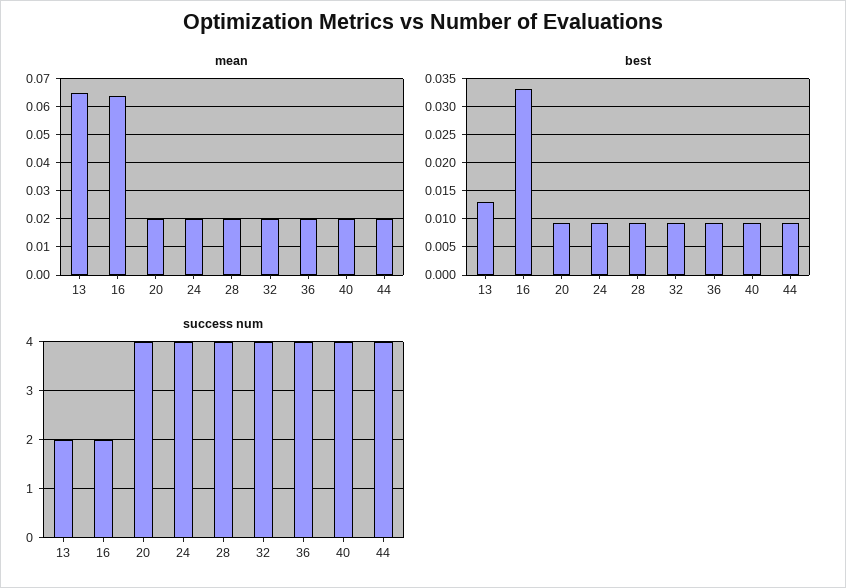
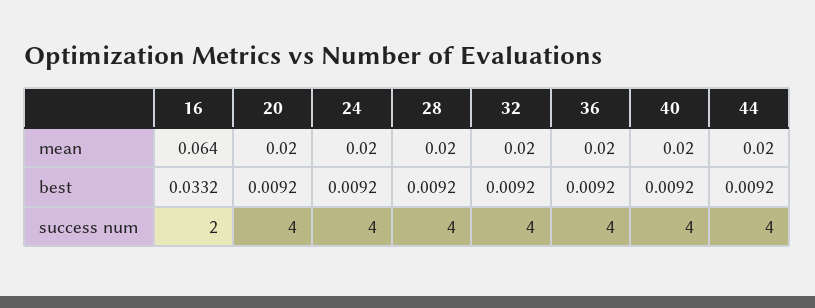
mean, 13: 0.065 -> none
best, 13: 0.0125 -> none
success num, 13: 2 -> none

